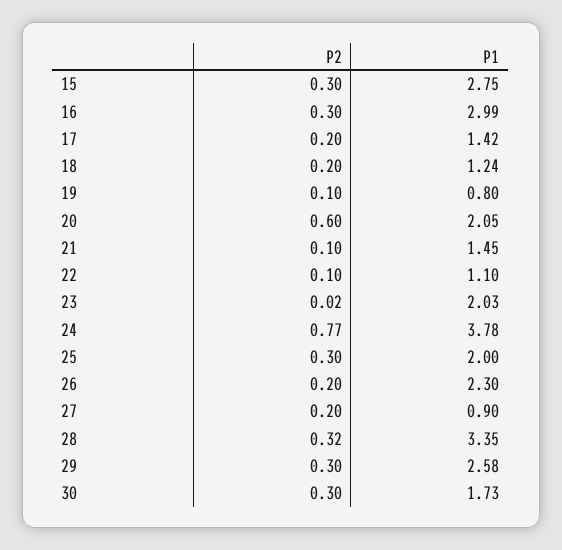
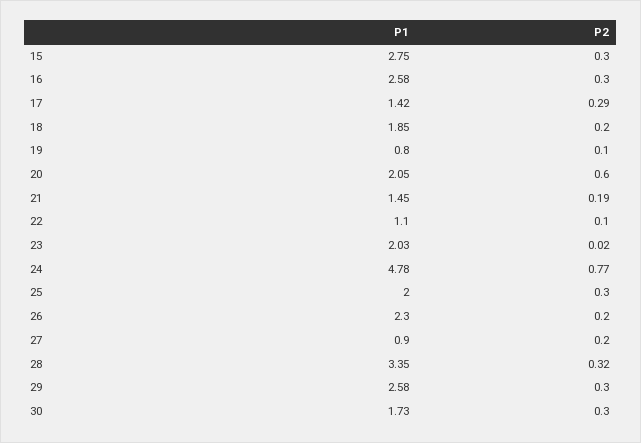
P1, 16: 2.99 -> 2.58
P2, 17: 0.2 -> 0.29
P1, 18: 1.24 -> 1.85
P2, 21: 0.1 -> 0.19
P1, 24: 3.78 -> 4.78

